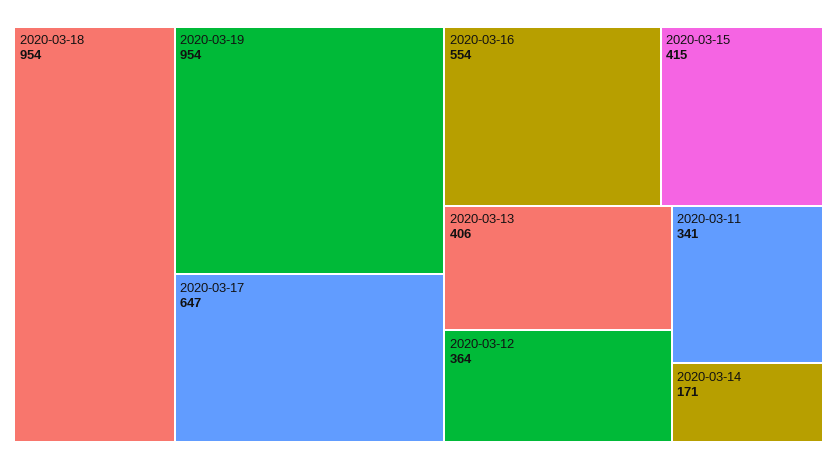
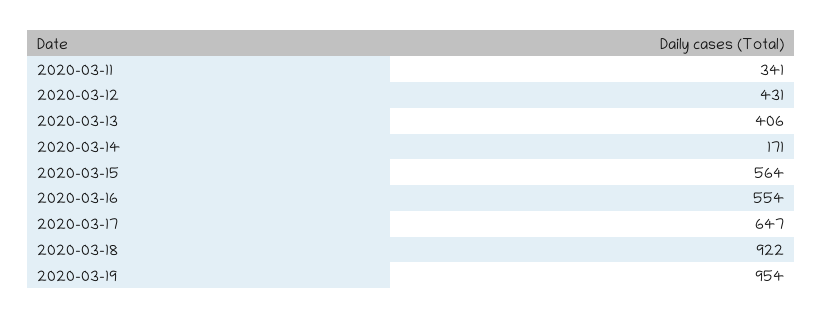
2020-03-18: 954 -> 922
2020-03-15: 415 -> 564
2020-03-12: 364 -> 431

